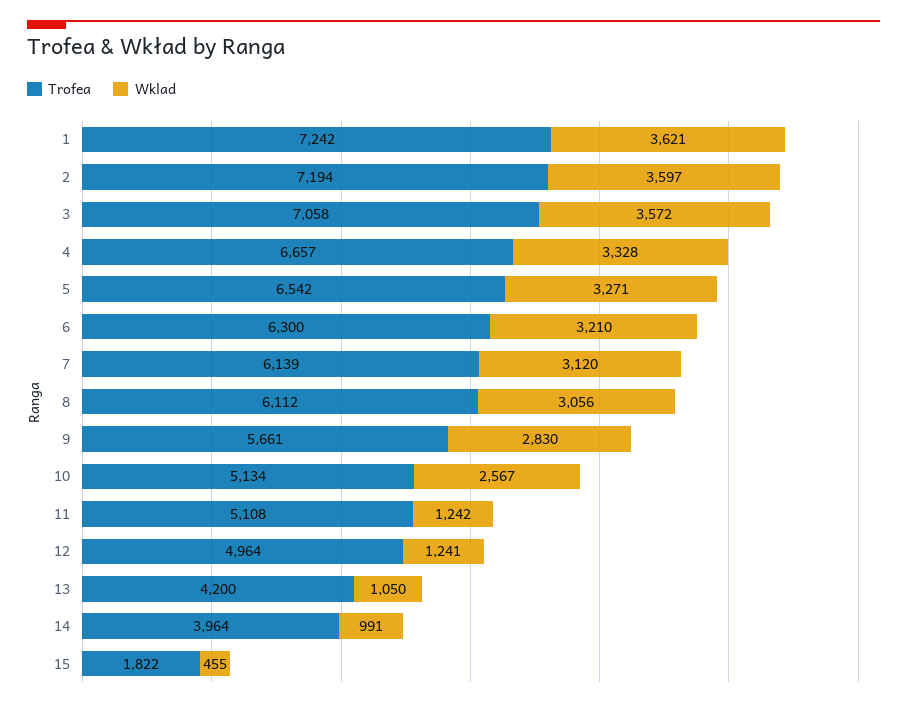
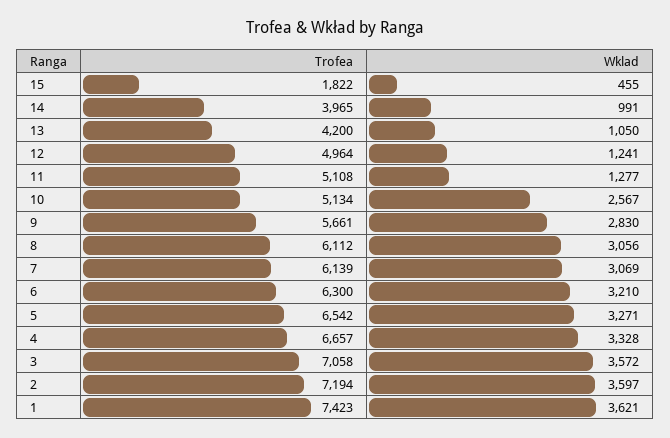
Trofea, 1: 7242 -> 7423
Wklad, 7: 3120 -> 3069
Wklad, 11: 1242 -> 1277
Trofea, 14: 3964 -> 3965

